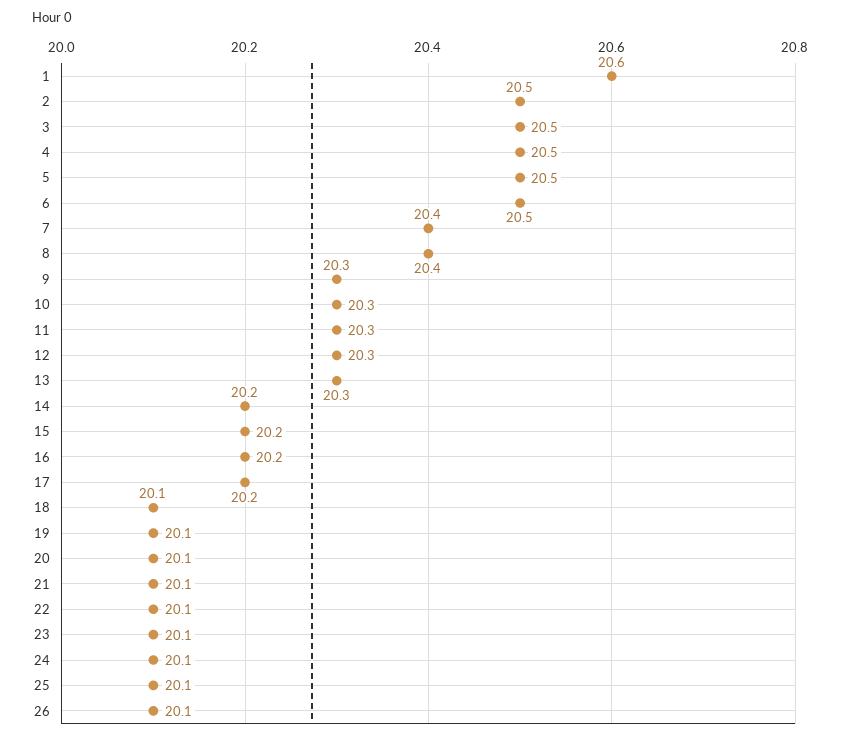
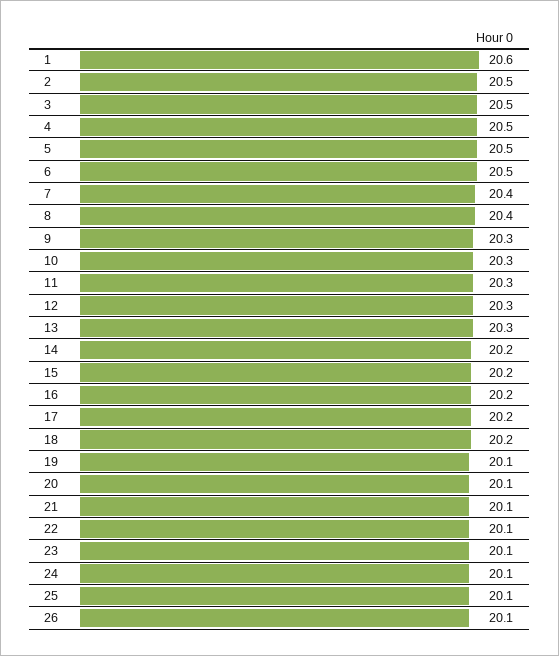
18: 20.1 -> 20.2

